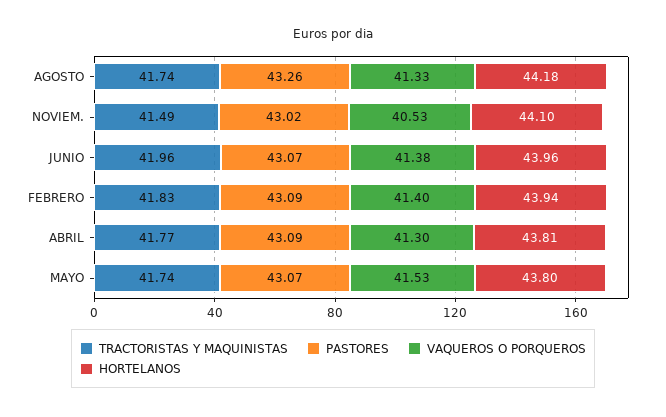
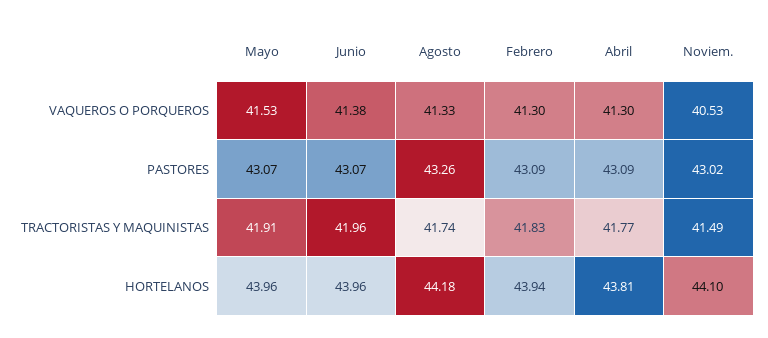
VAQUEROS O PORQUEROS, FEBRERO: 41.4 -> 41.3
TRACTORISTAS Y MAQUINISTAS, MAYO: 41.74 -> 41.91
HORTELANOS, MAYO: 43.8 -> 43.96

